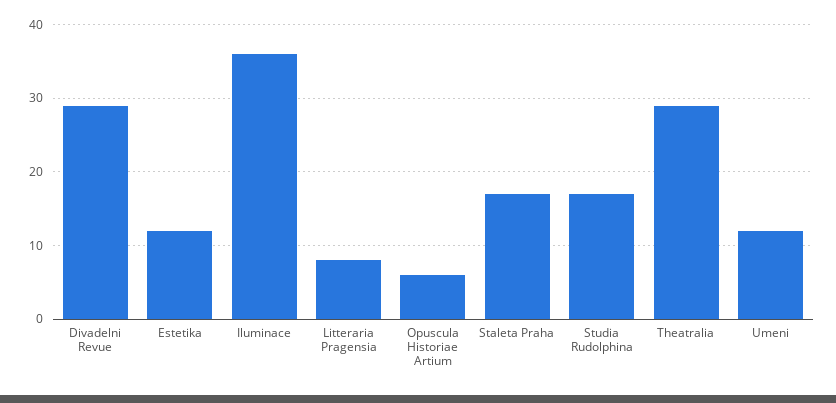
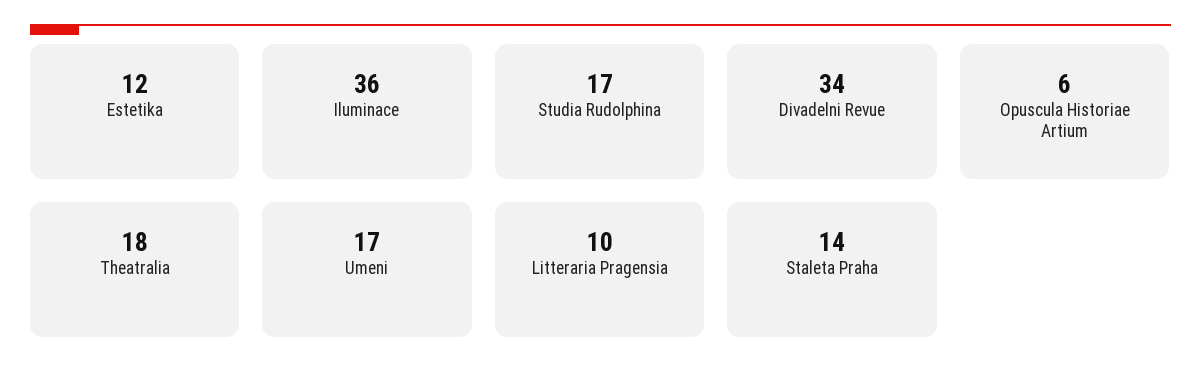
Divadelni Revue: 29 -> 34
Litteraria Pragensia: 8 -> 10
Staleta Praha: 17 -> 14
Theatralia: 29 -> 18
Umeni: 12 -> 17

